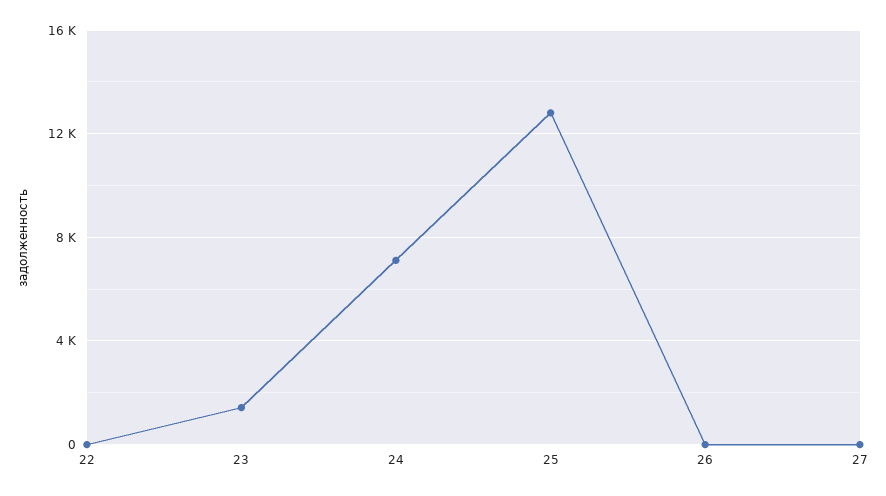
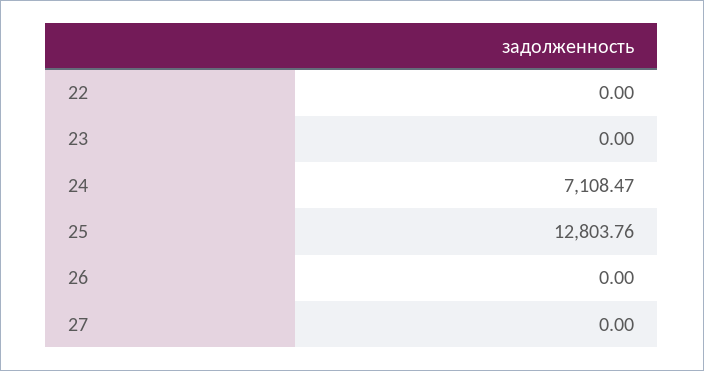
23: 1500 -> 0

